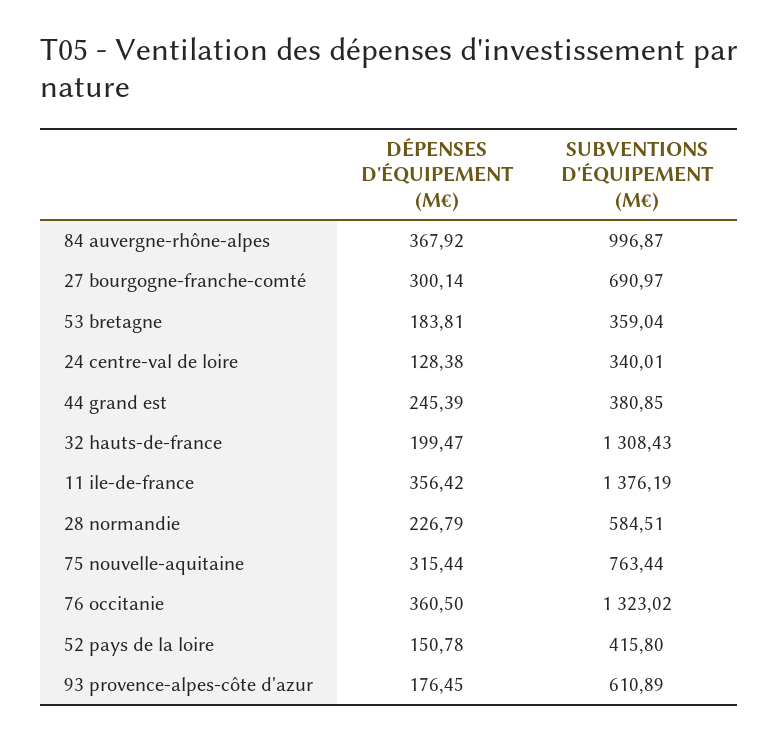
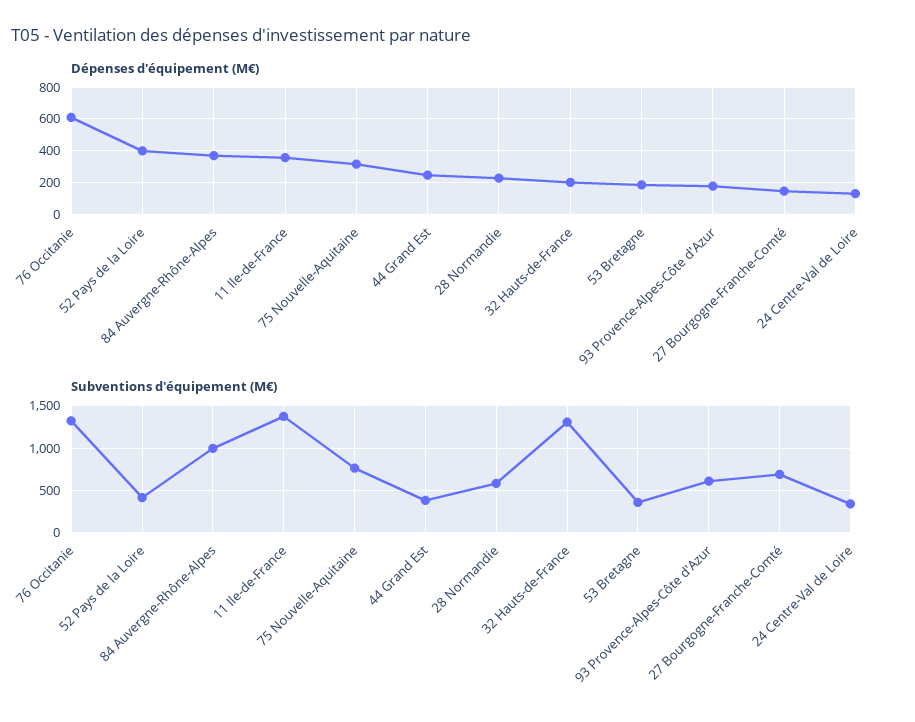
DÉPENSES D'ÉQUIPEMENT (M€), 27 bourgogne-franche-comté: 300.14 -> 150
DÉPENSES D'ÉQUIPEMENT (M€), 76 occitanie: 360.5 -> 600
DÉPENSES D'ÉQUIPEMENT (M€), 52 pays de la loire: 150.78 -> 400

